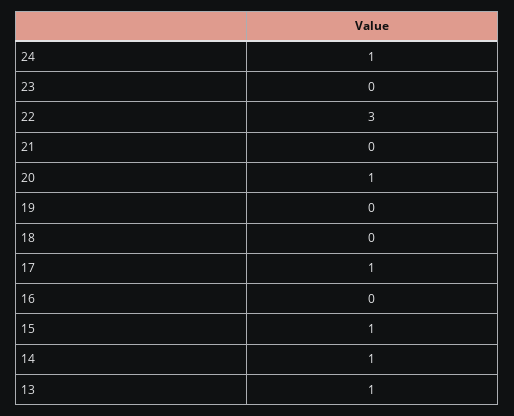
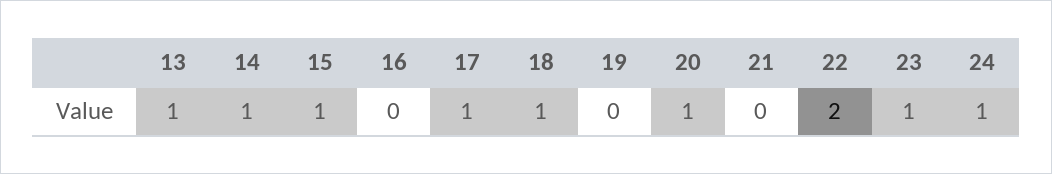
23: 0 -> 1
22: 3 -> 2
18: 0 -> 1

